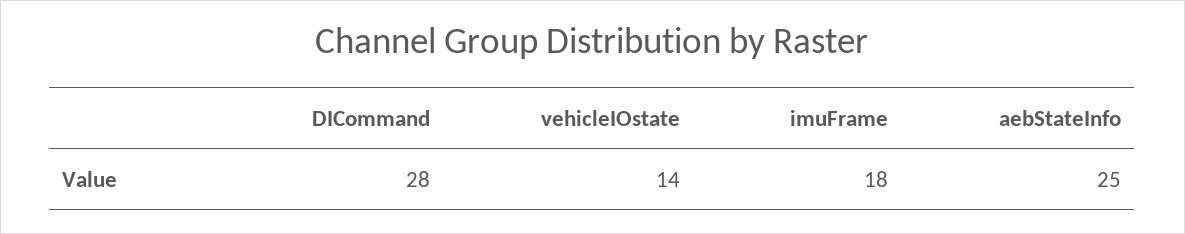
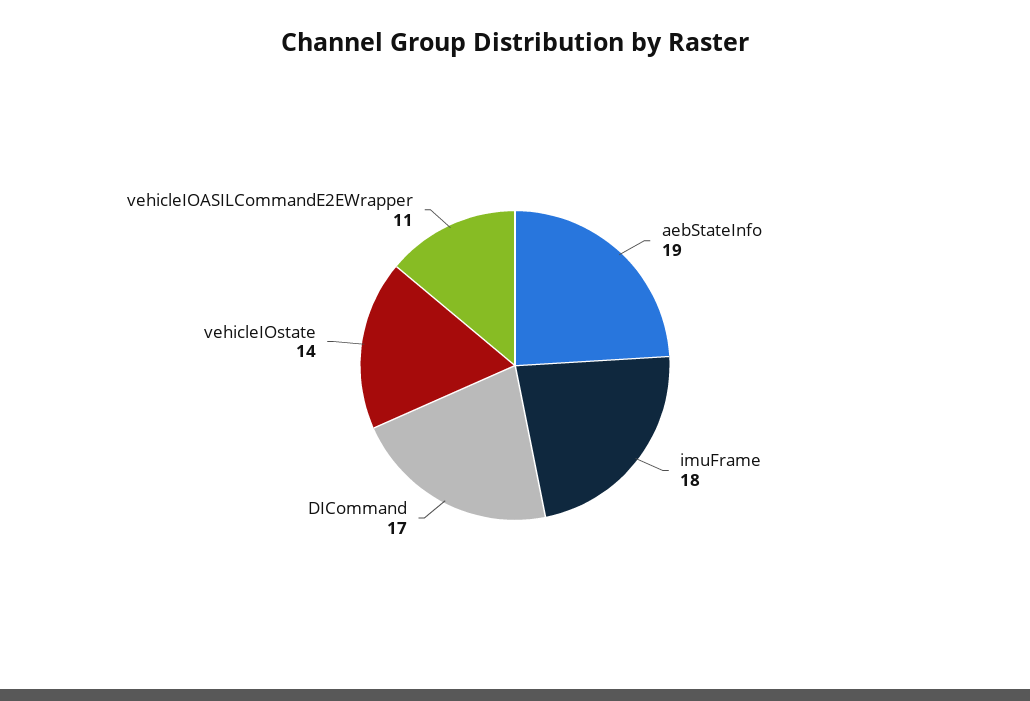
DICommand: 28 -> 17
aebStateInfo: 25 -> 19
vehicleIOASILCommandE2EWrapper: none -> 11

